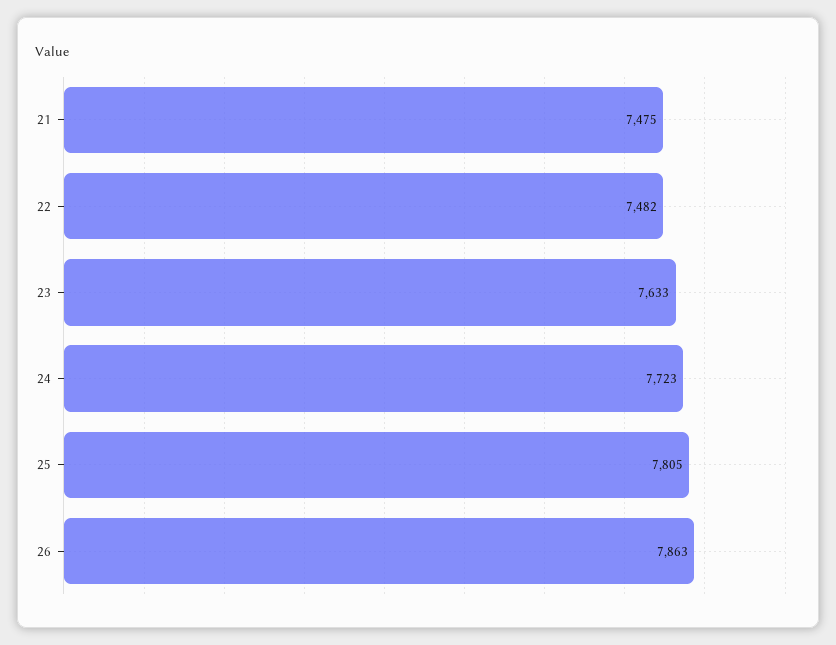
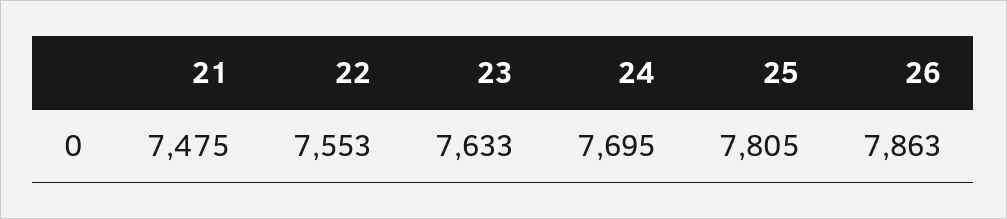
22: 7482 -> 7553
24: 7723 -> 7695

